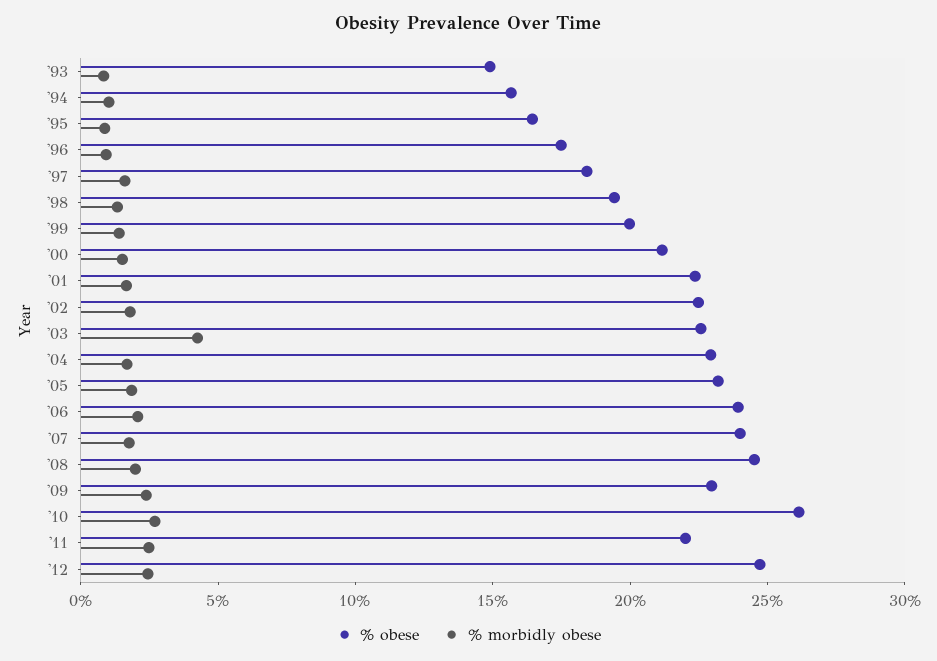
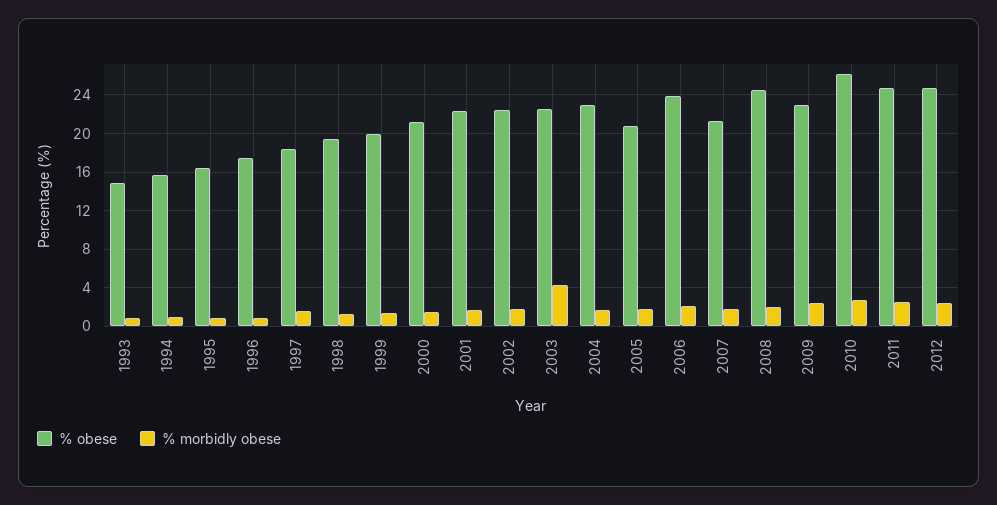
% obese, '05: 23 -> 21
% obese, '07: 24 -> 21
% obese, '11: 22 -> 25

